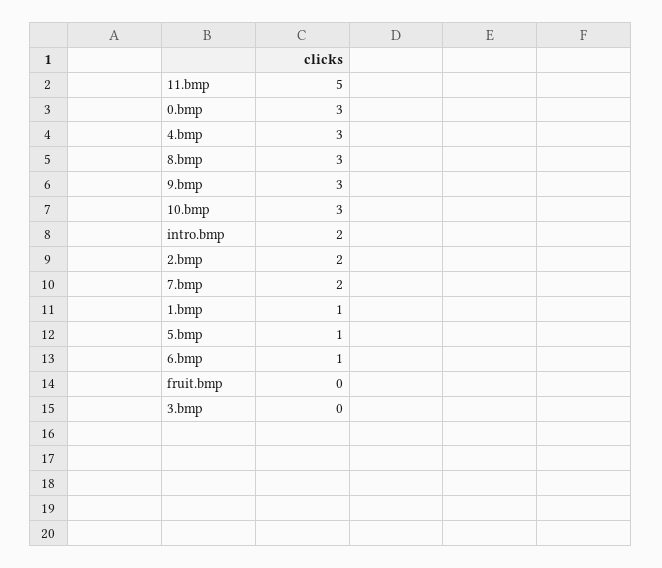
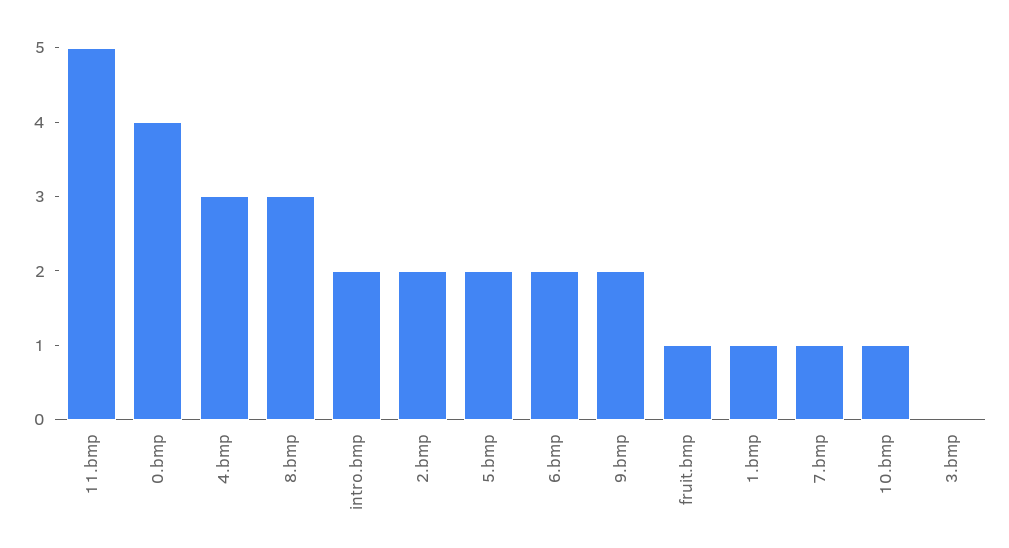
0.bmp: 3 -> 4
9.bmp: 3 -> 2
10.bmp: 3 -> 1
7.bmp: 2 -> 1
5.bmp: 1 -> 2
6.bmp: 1 -> 2
fruit.bmp: 0 -> 1

